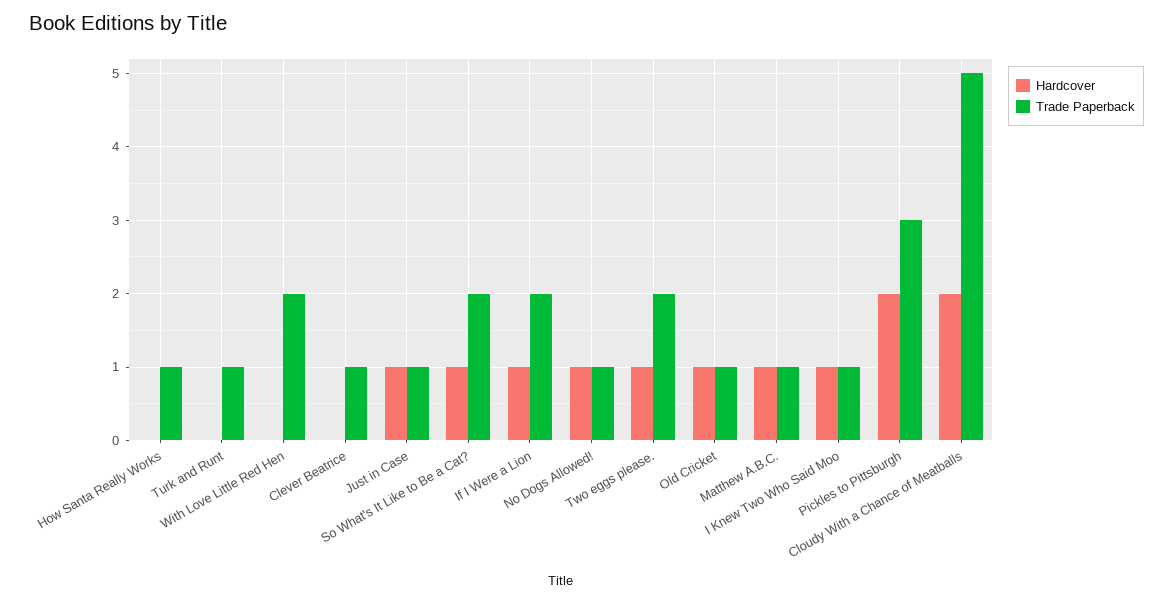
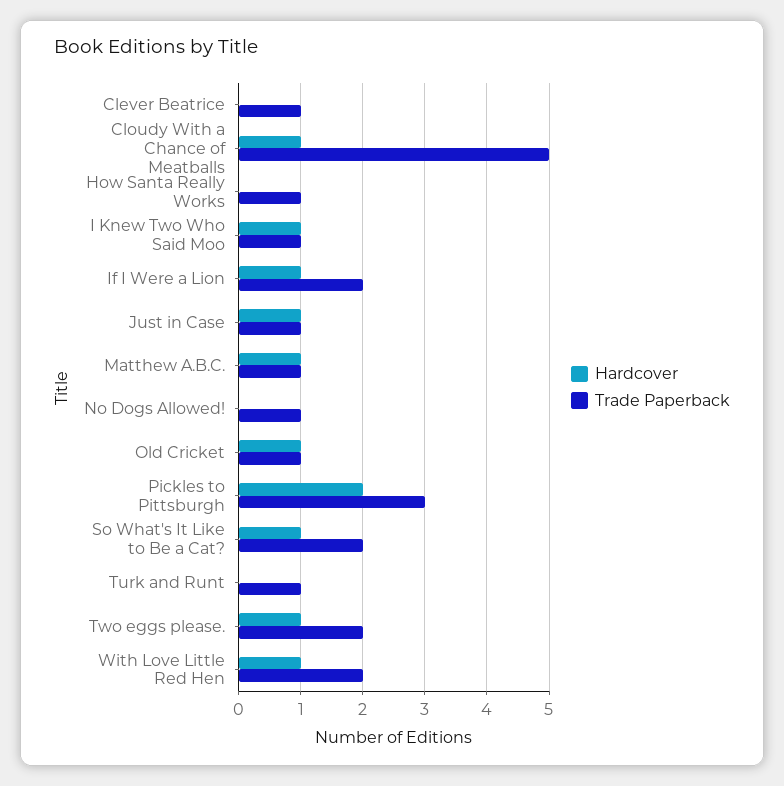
Hardcover, With Love Little Red Hen: 0 -> 1
Hardcover, No Dogs Allowed!: 1 -> 0
Hardcover, Cloudy With a Chance of Meatballs: 2 -> 1

